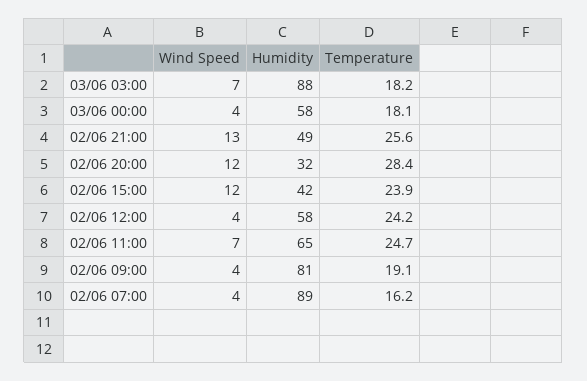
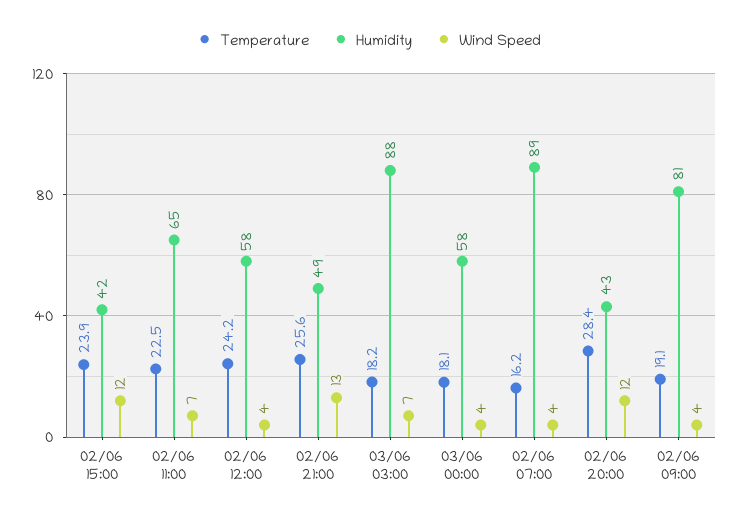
Humidity, 02/06 20:00: 32 -> 43
Temperature, 02/06 11:00: 24.7 -> 22.5

